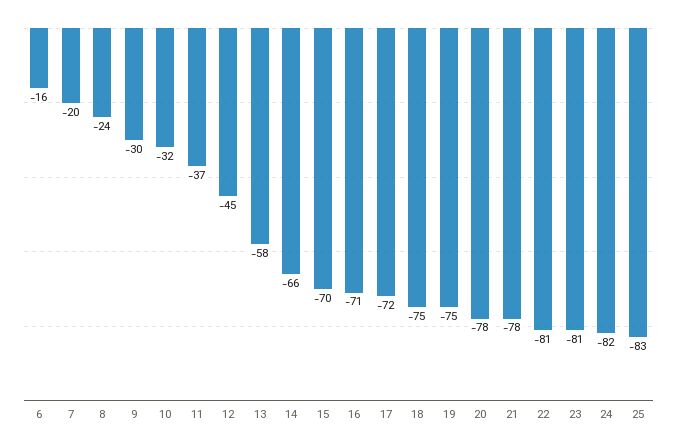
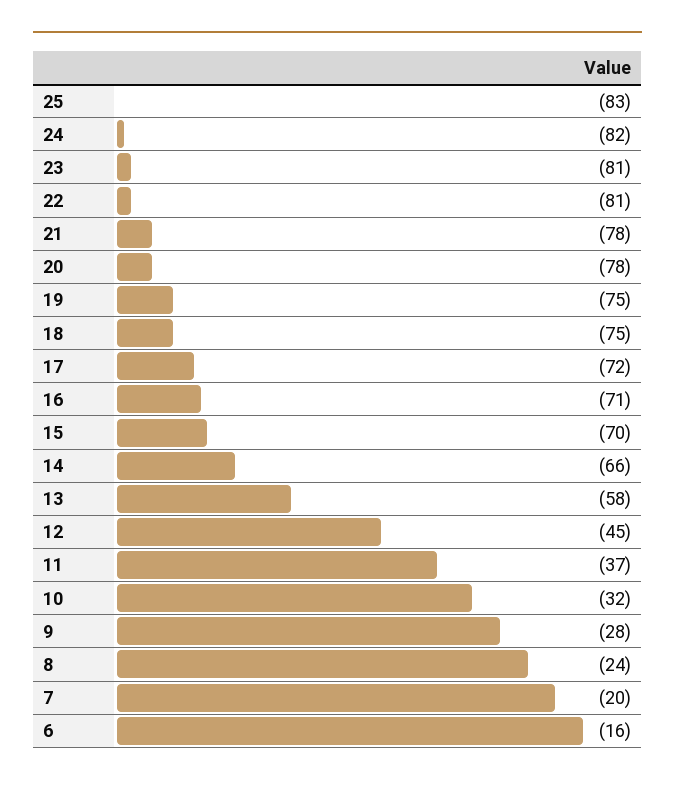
9: -30 -> -28

